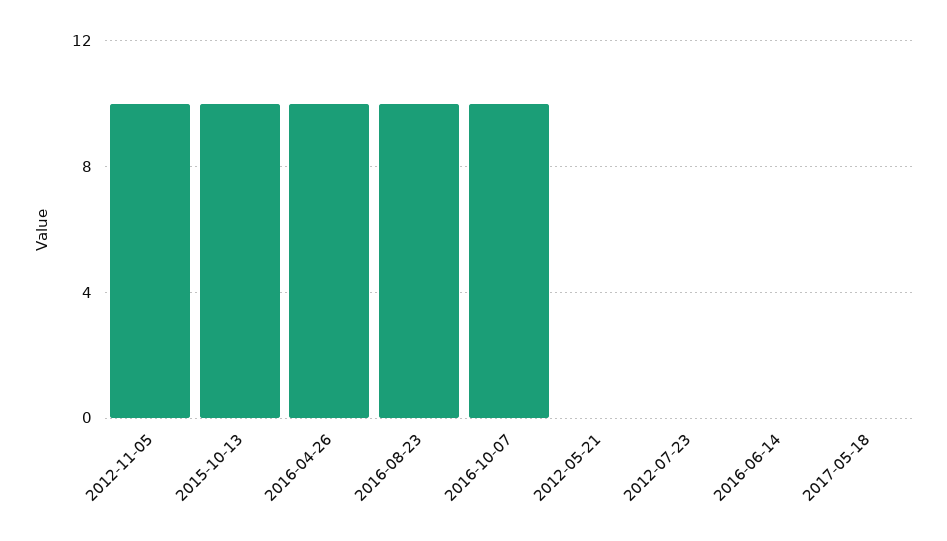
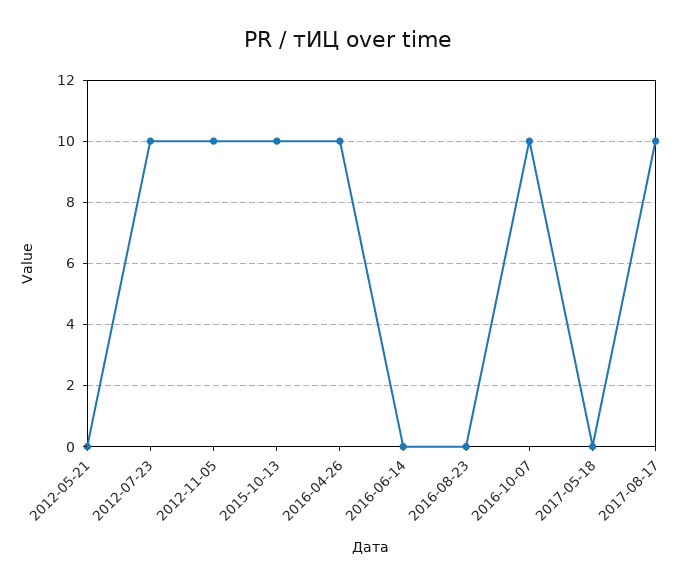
2016-08-23: 10 -> 0
2012-07-23: 0 -> 10
2017-08-17: none -> 10

